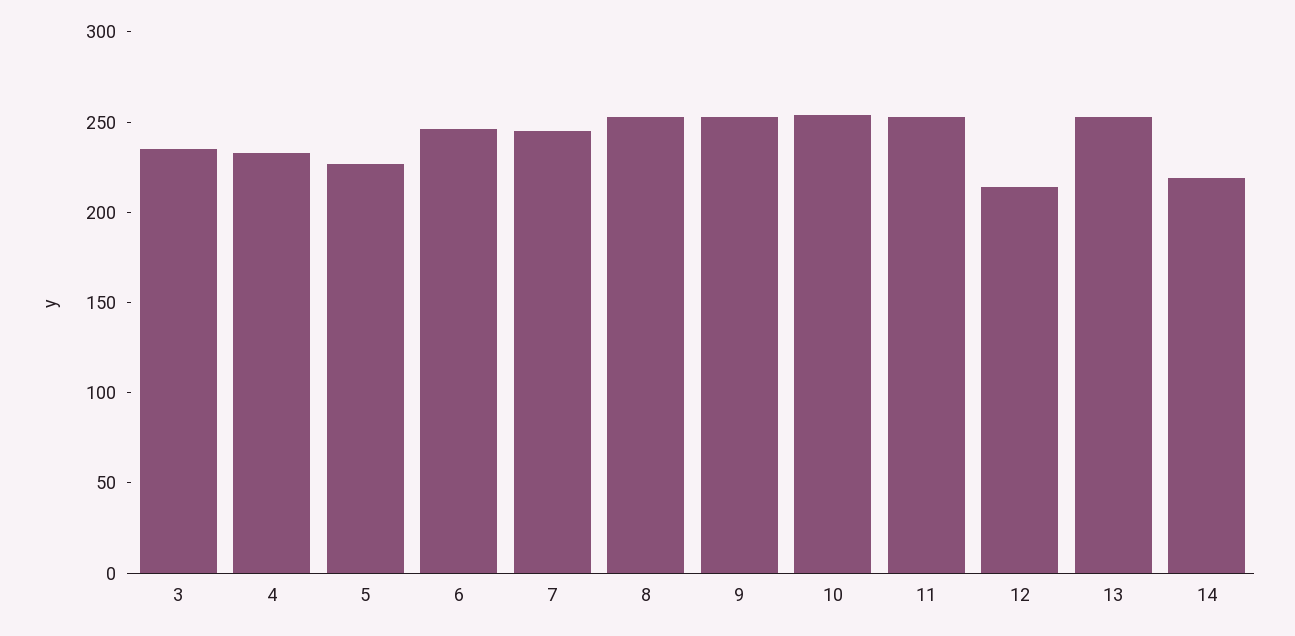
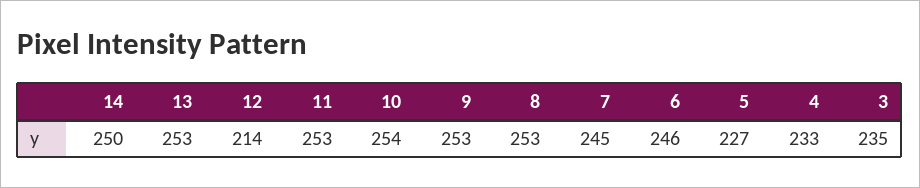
14: 220 -> 250

